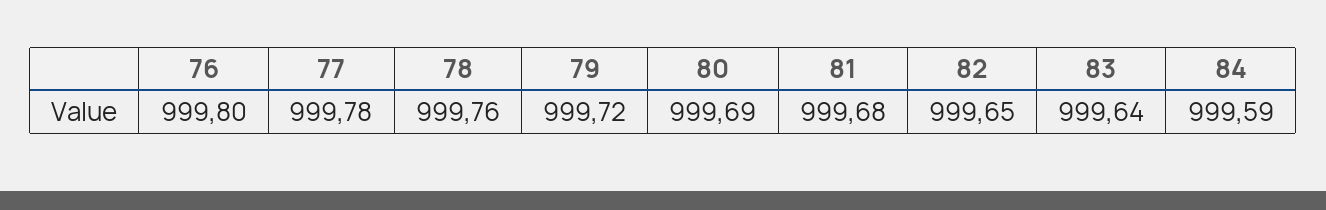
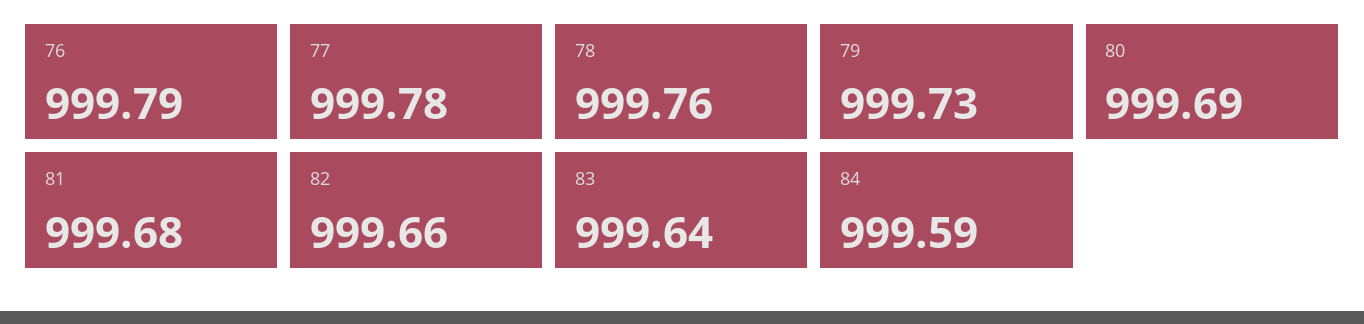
76: 999.8 -> 999.79
79: 999.72 -> 999.73
82: 999.65 -> 999.66

